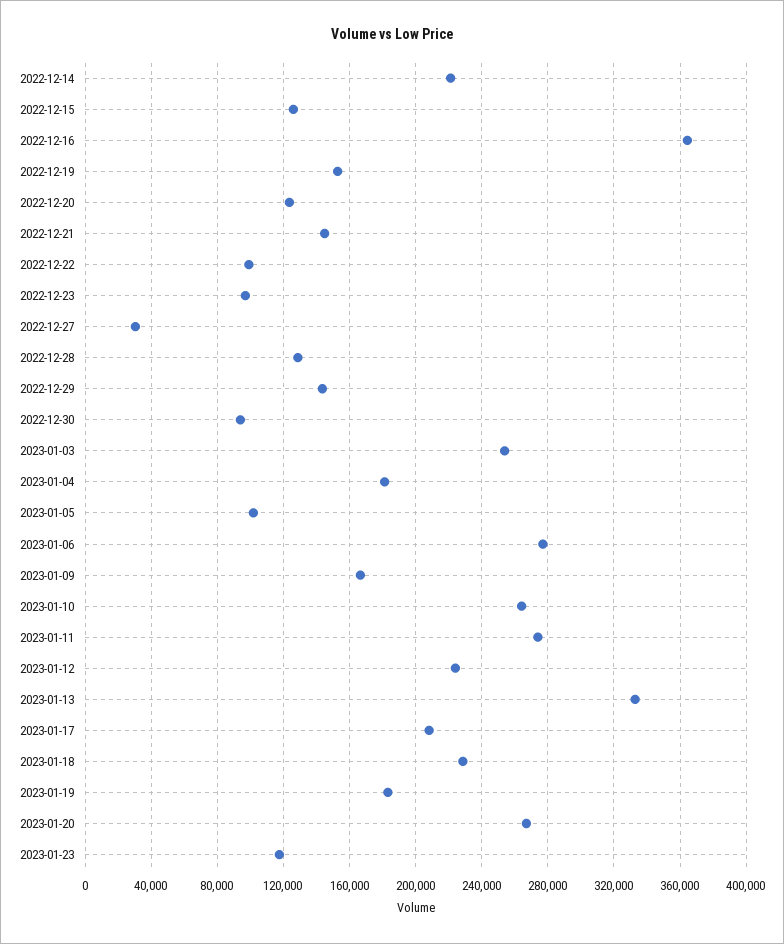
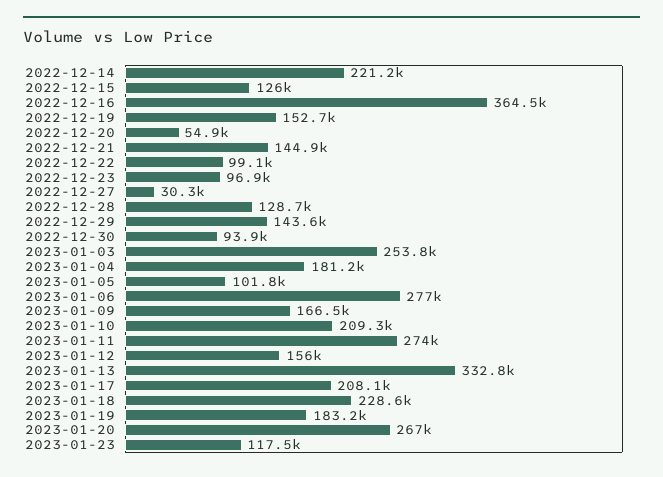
2022-12-20: 125000 -> 54900
2023-01-10: 265000 -> 209300
2023-01-12: 225000 -> 156000

